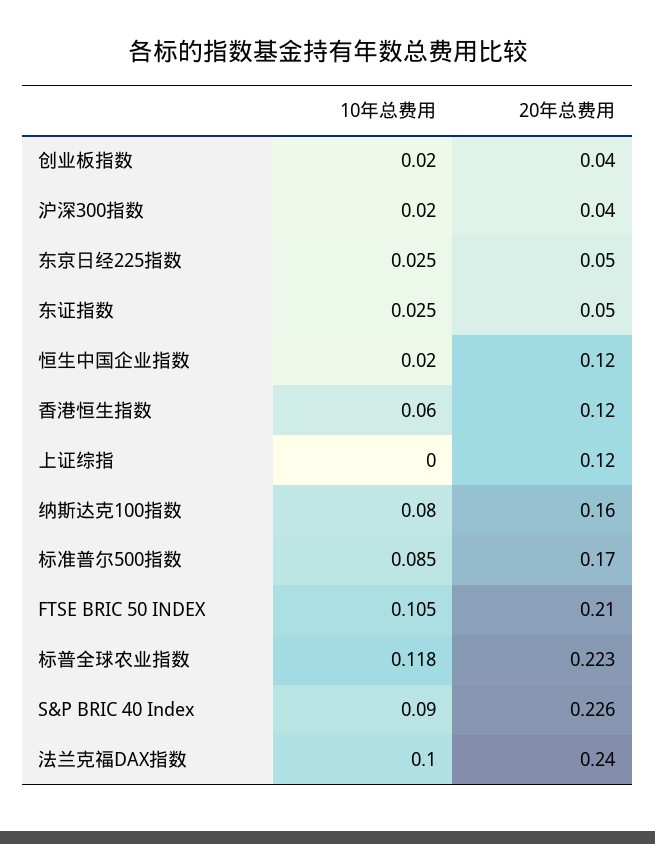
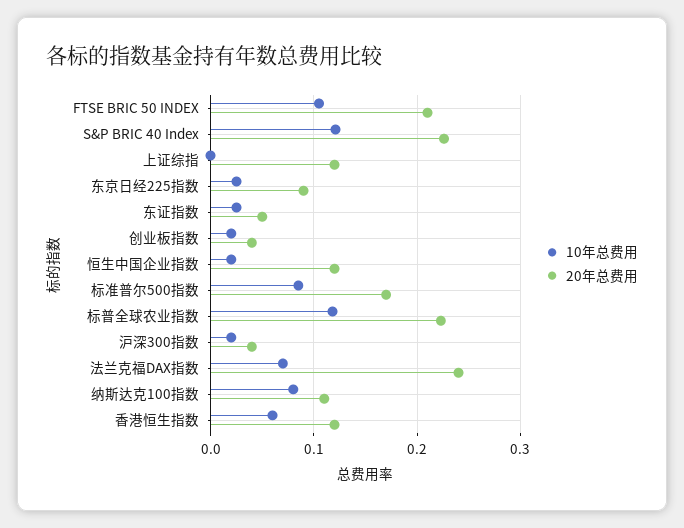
20年总费用, 东京日经225指数: 0.05 -> 0.09
20年总费用, 纳斯达克100指数: 0.16 -> 0.11
10年总费用, S&P BRIC 40 Index: 0.09 -> 0.12
10年总费用, 法兰克福DAX指数: 0.1 -> 0.07

